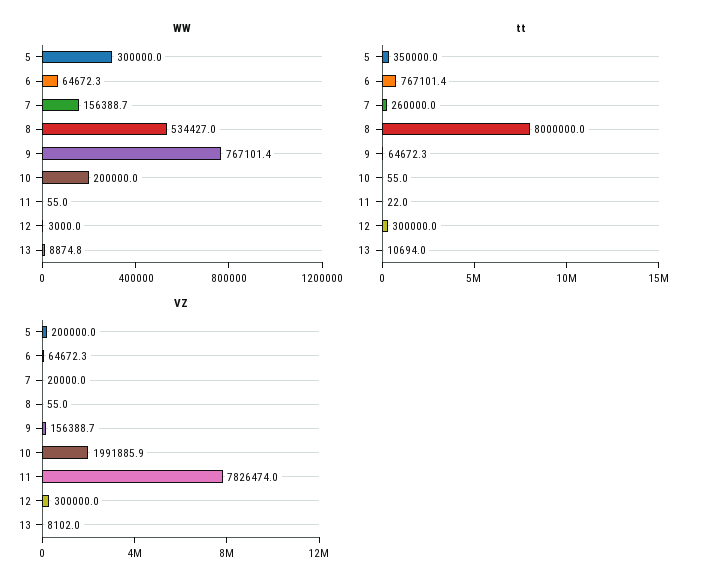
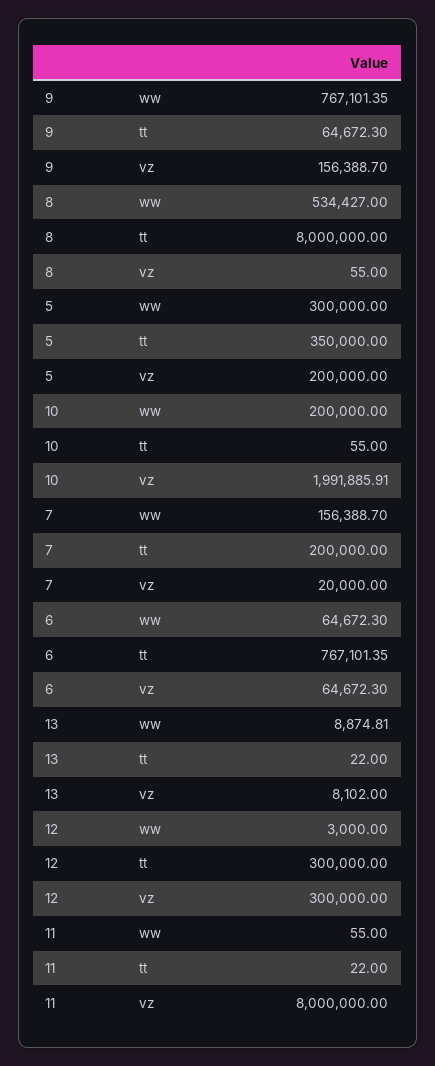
tt, 7: 260000 -> 200000
tt, 13: 10694 -> 22
VZ, 11: 7826474 -> 8000000

